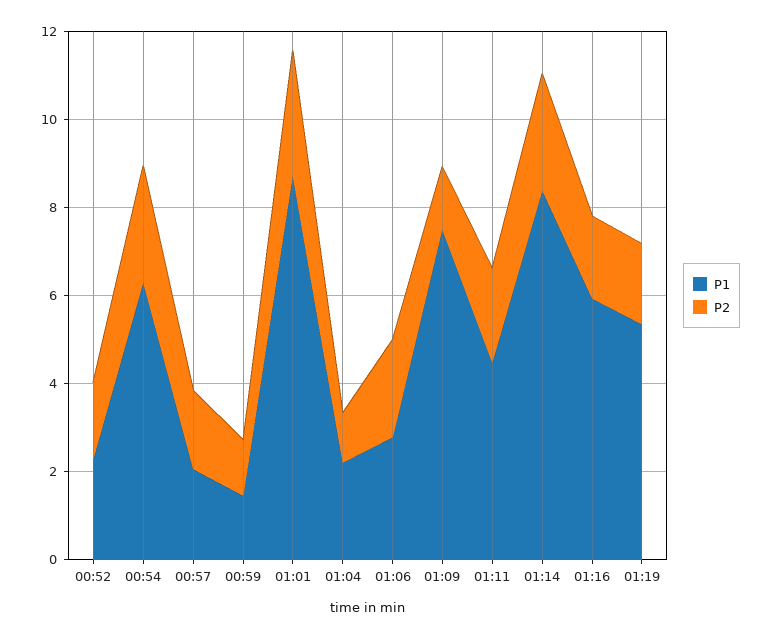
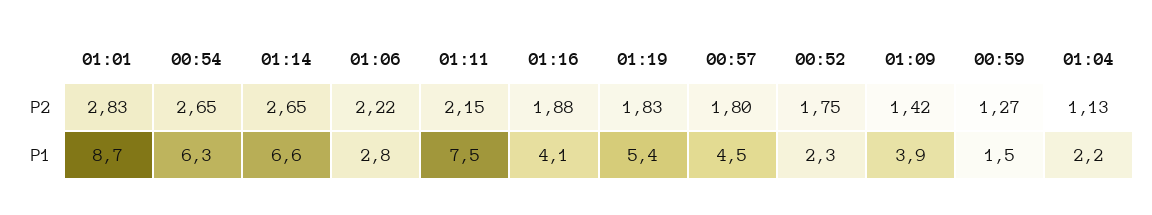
P1, 00:57: 2 -> 4.5
P1, 01:09: 7.5 -> 3.9
P1, 01:11: 4.5 -> 7.5
P1, 01:14: 8.5 -> 6.6
P1, 01:16: 6 -> 4.1

